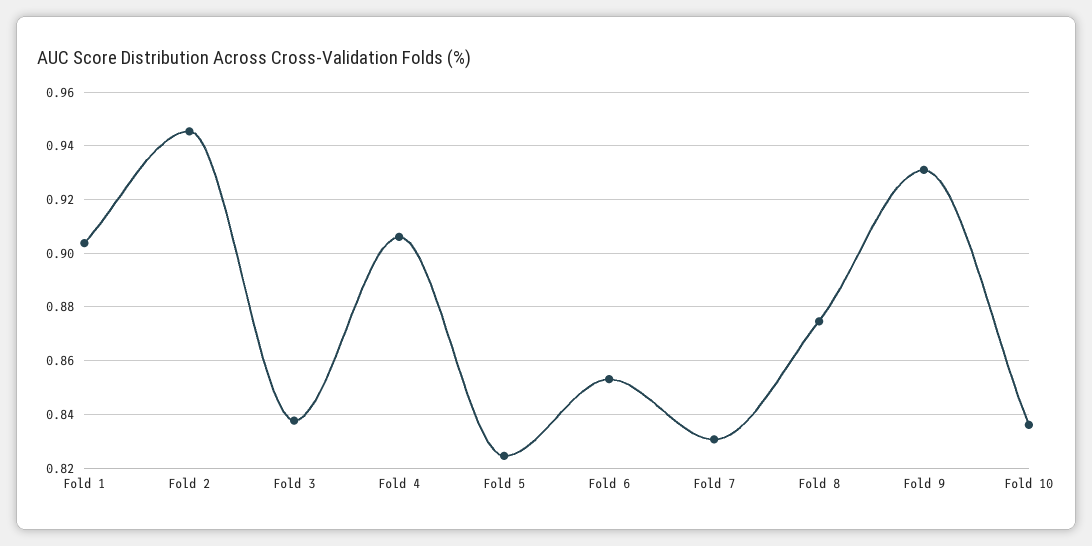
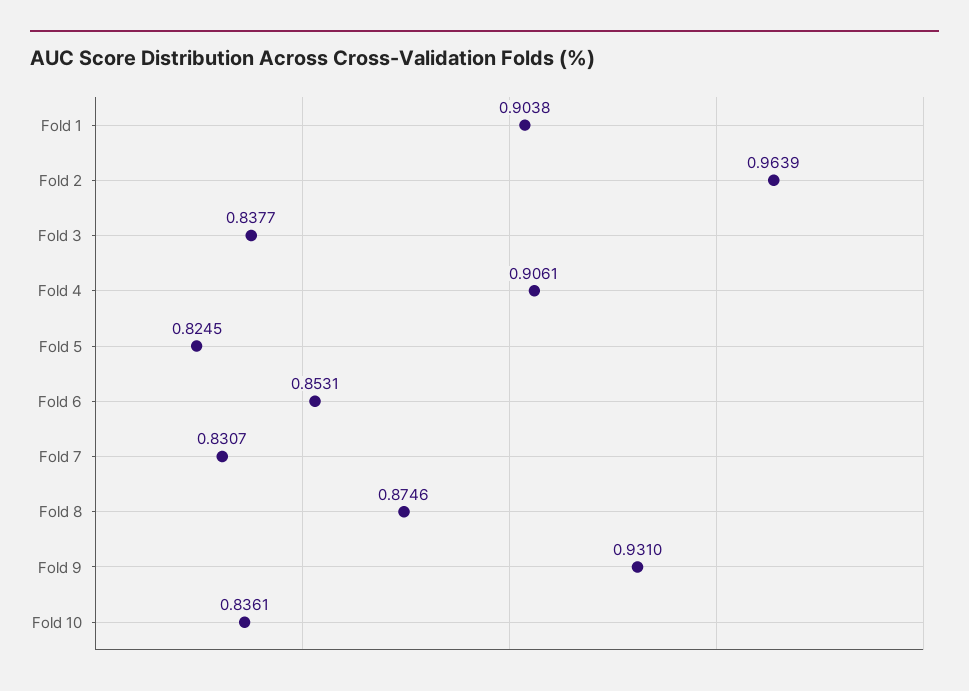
Fold 2: 0.945 -> 0.9639

